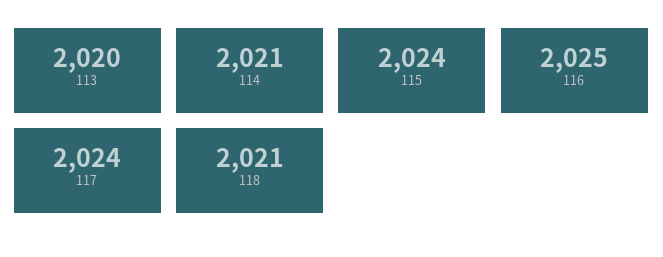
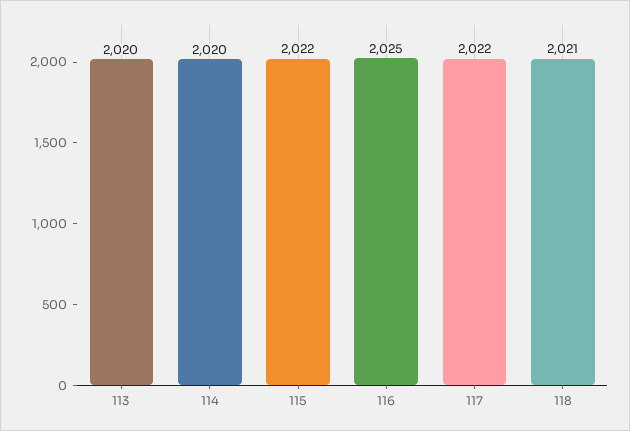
114: 2021 -> 2020
115: 2024 -> 2022
117: 2024 -> 2022

